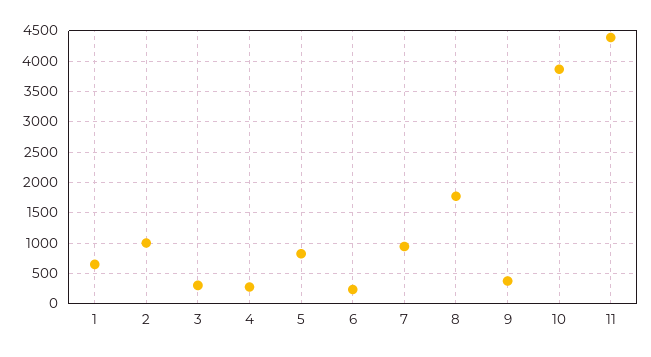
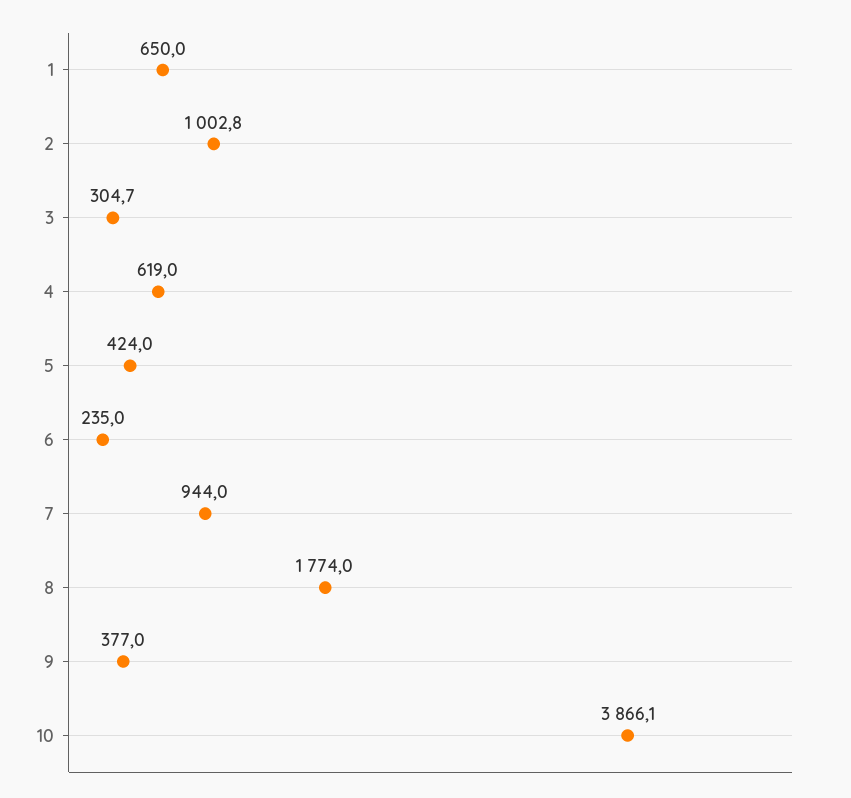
4: 300 -> 619
5: 800 -> 424
11: 4400 -> none

